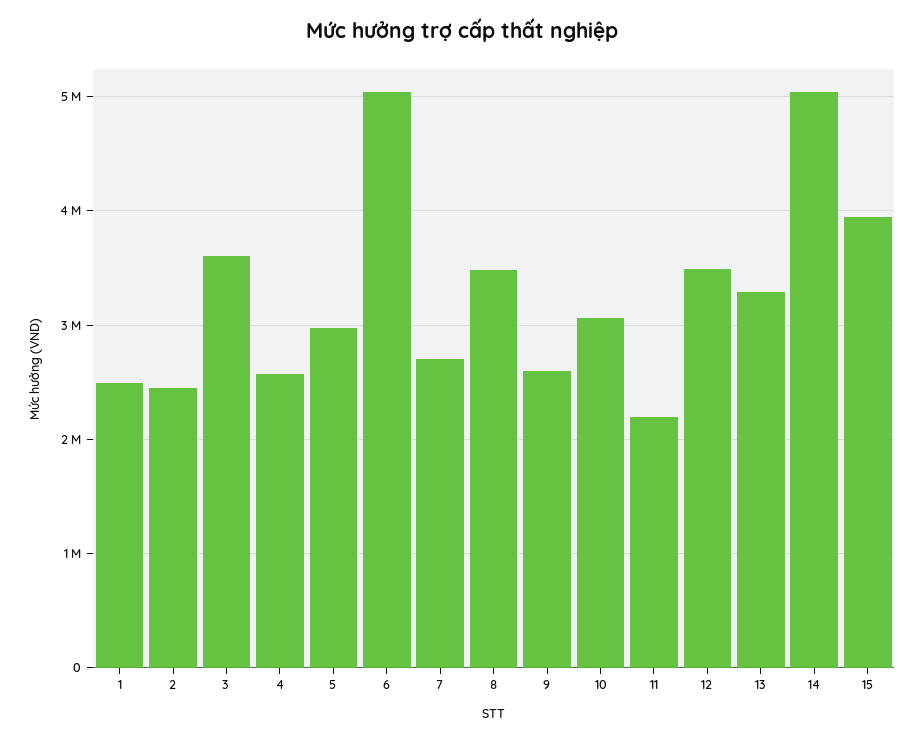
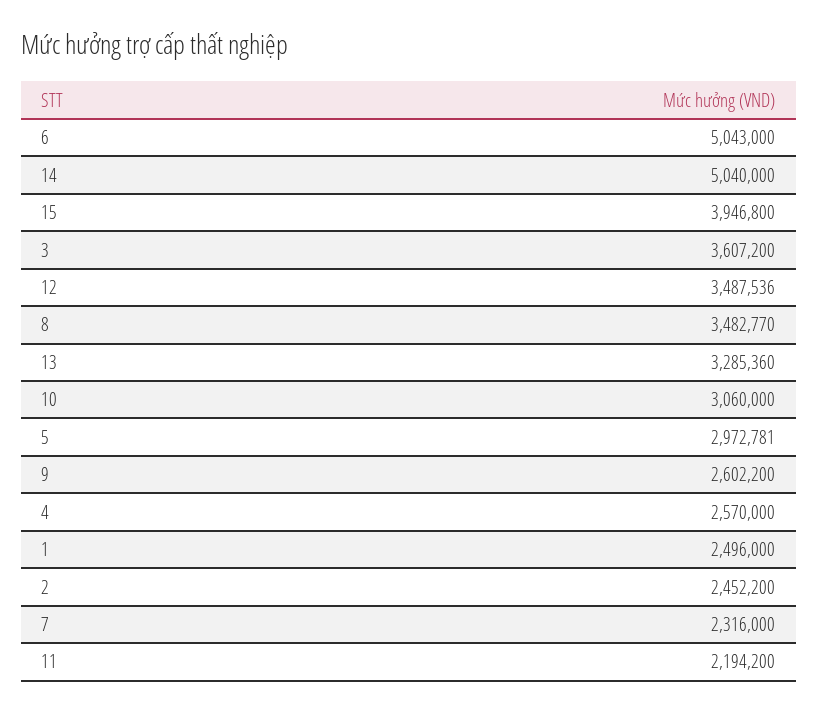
7: 2700000 -> 2316000

